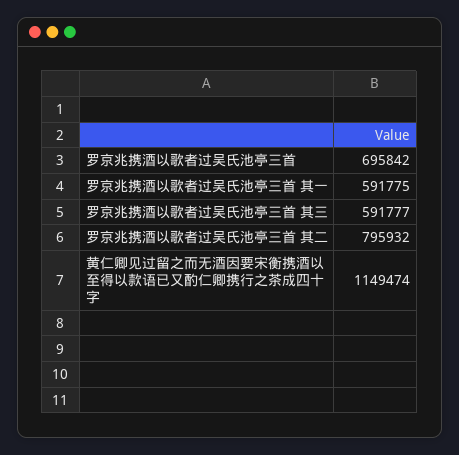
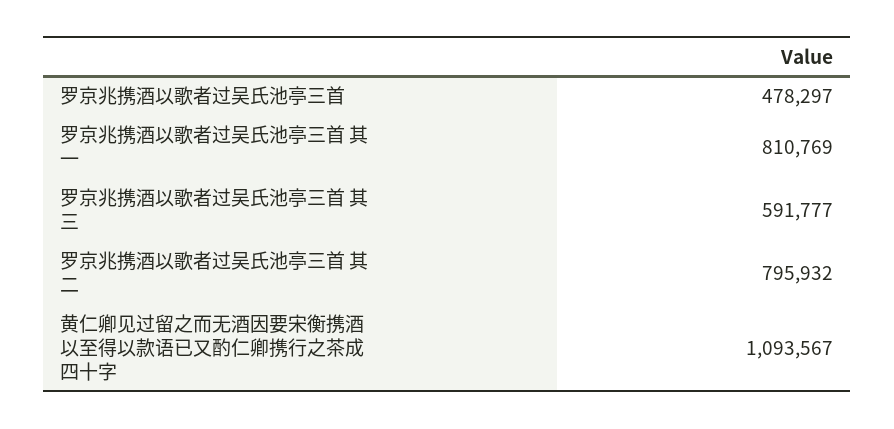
罗京兆携酒以歌者过吴氏池亭三首: 695842 -> 478297
罗京兆携酒以歌者过吴氏池亭三首 其一: 591775 -> 810769
黄仁卿见过留之而无酒因要宋衡携酒以至得以款语已又酌仁卿携行之茶成四十字: 1149474 -> 1093567

